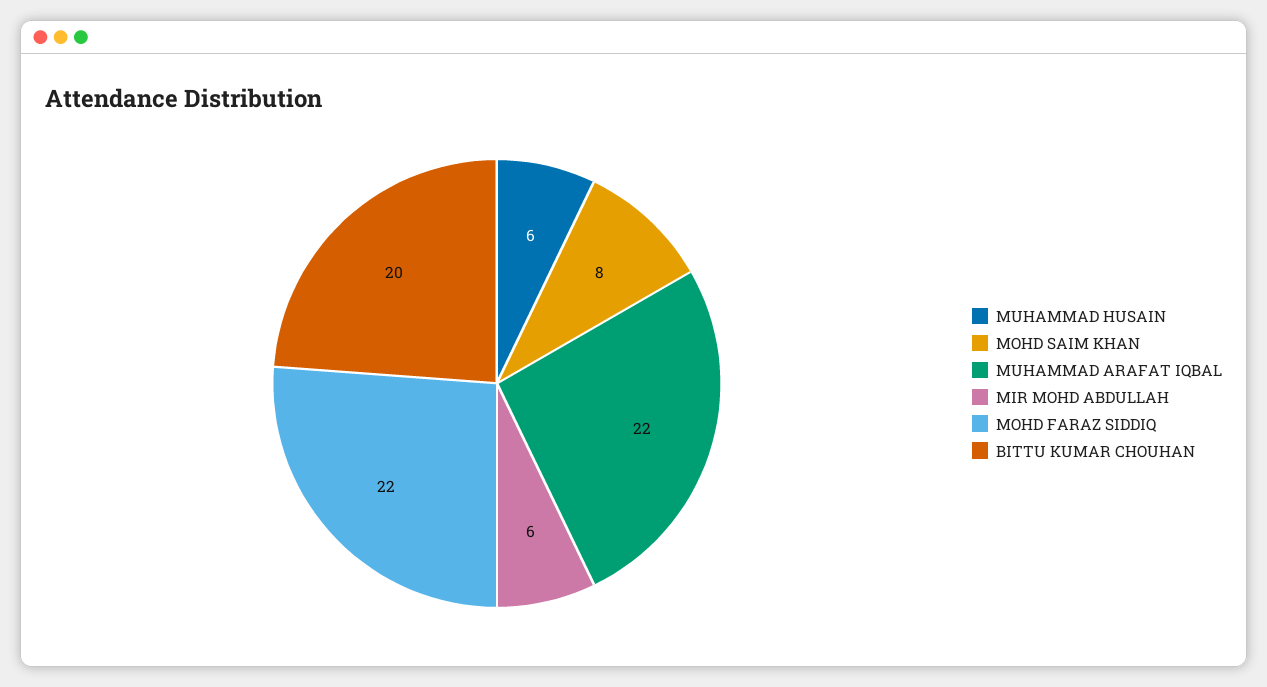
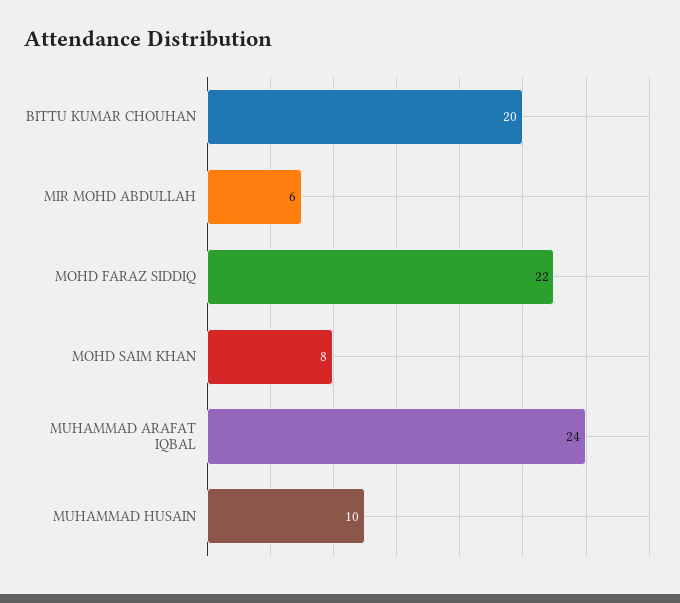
MUHAMMAD HUSAIN: 6 -> 10
MUHAMMAD ARAFAT IQBAL: 22 -> 24

